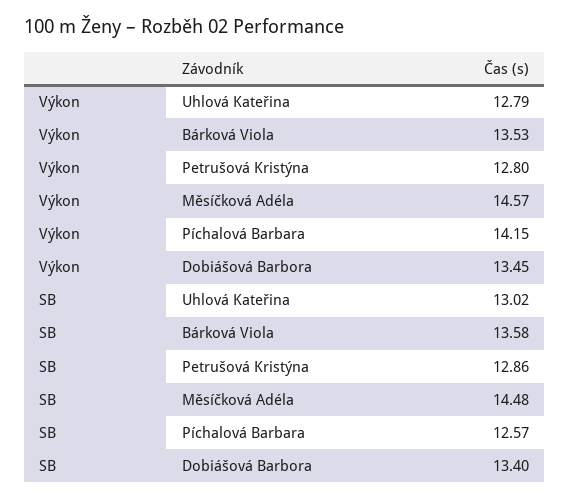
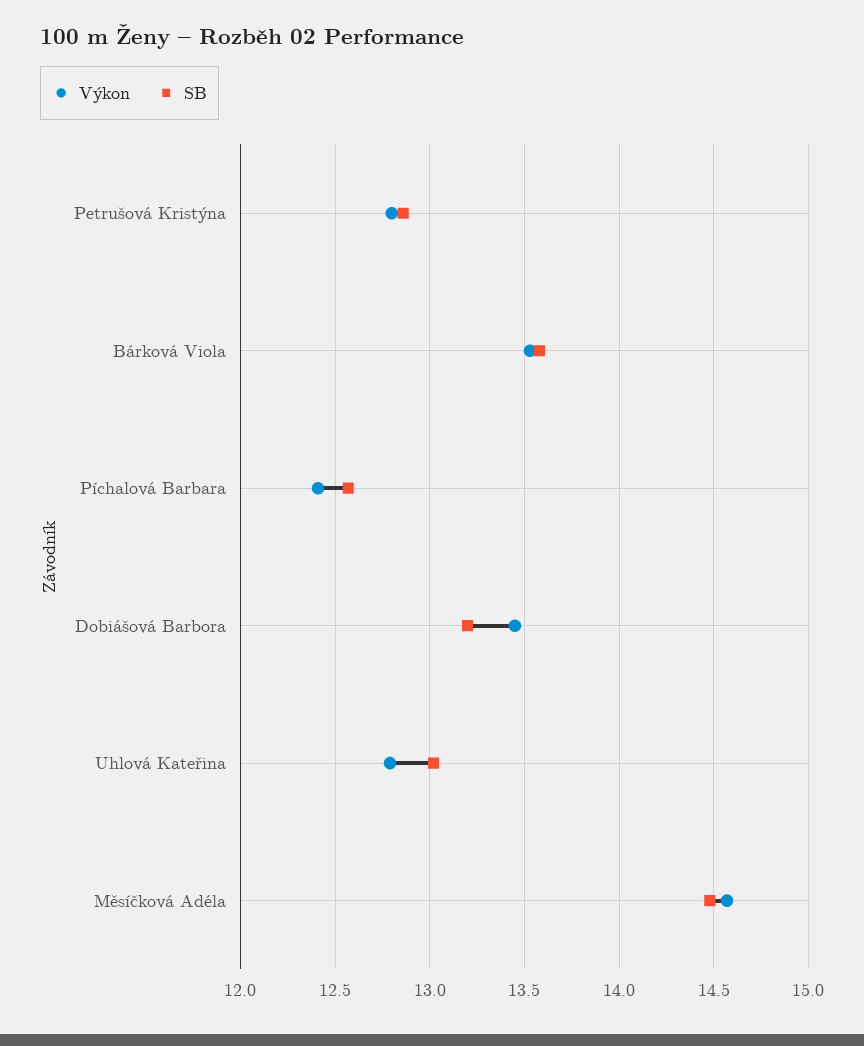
Výkon, Píchalová Barbara: 14.15 -> 12.4
SB, Dobiášová Barbora: 13.4 -> 13.2

